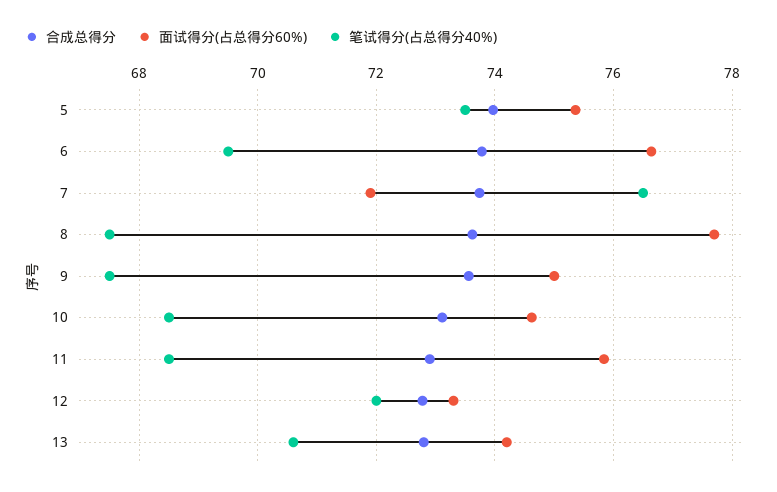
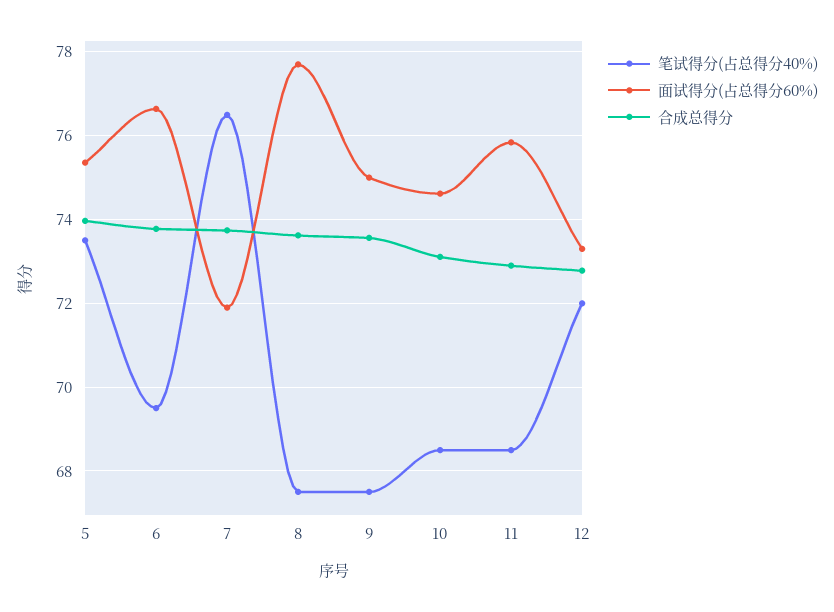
合成总得分, 13: 72.8 -> none
面试得分(占总得分60%), 13: 74.2 -> none
笔试得分(占总得分40%), 13: 70.6 -> none

